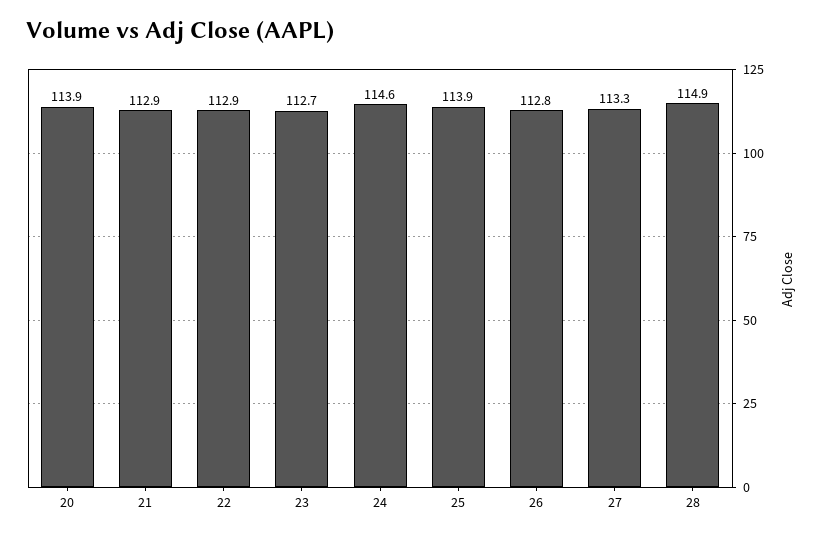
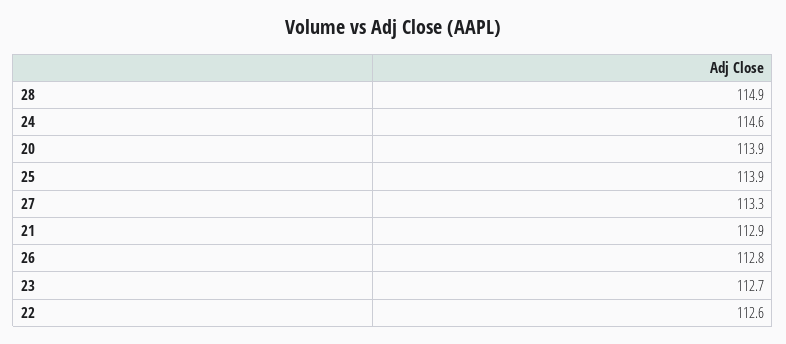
22: 112.9 -> 112.6

